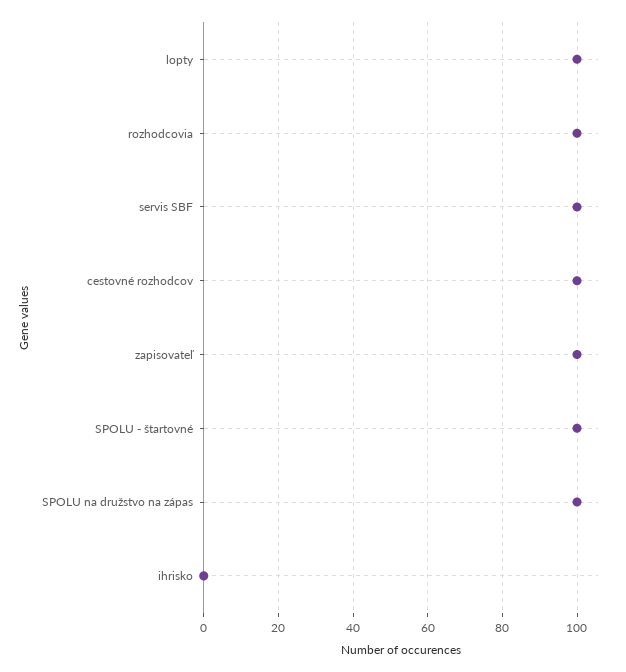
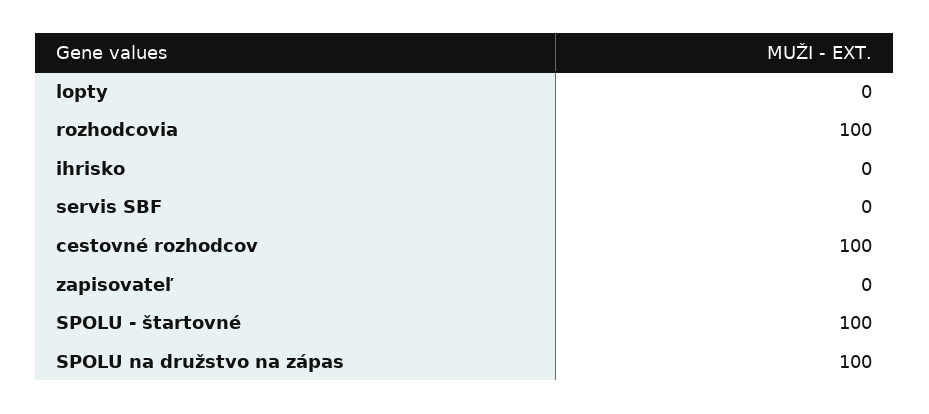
lopty: 100 -> 0
servis SBF: 100 -> 0
zapisovateľ: 100 -> 0

